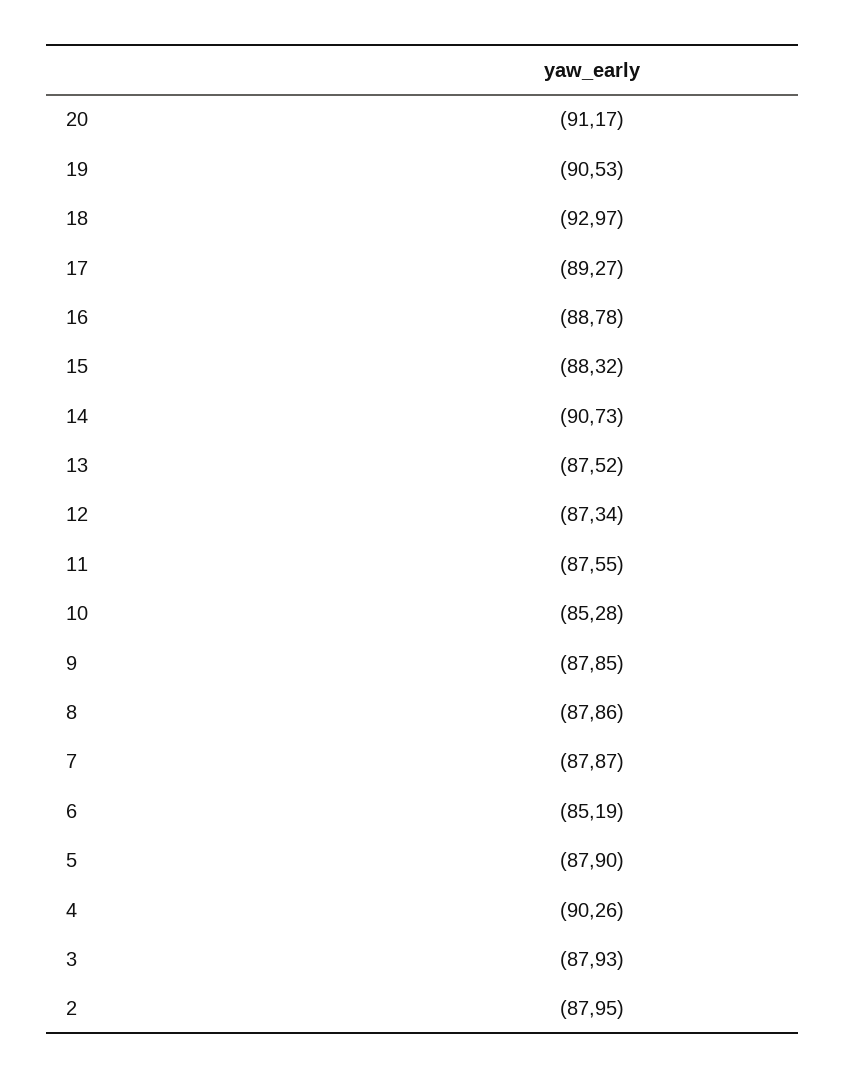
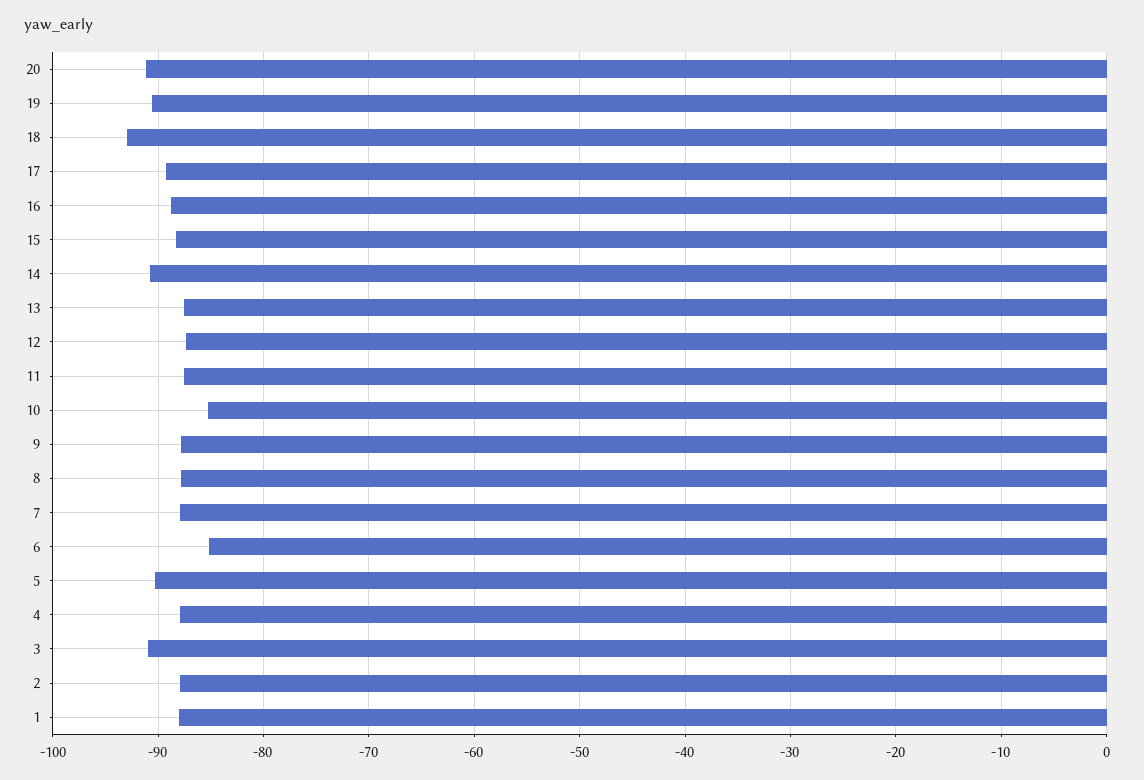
5: -87.9 -> -90
4: -90.26 -> -88
3: -87.93 -> -91
1: none -> -88

